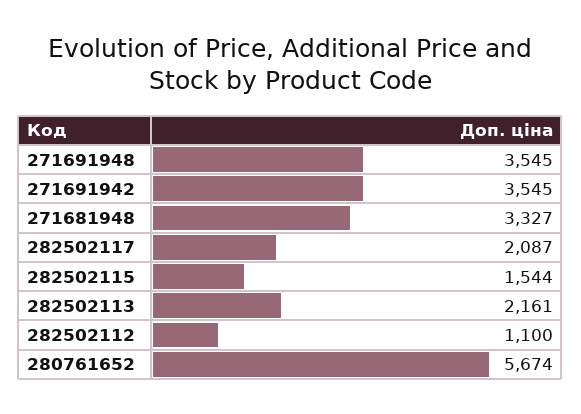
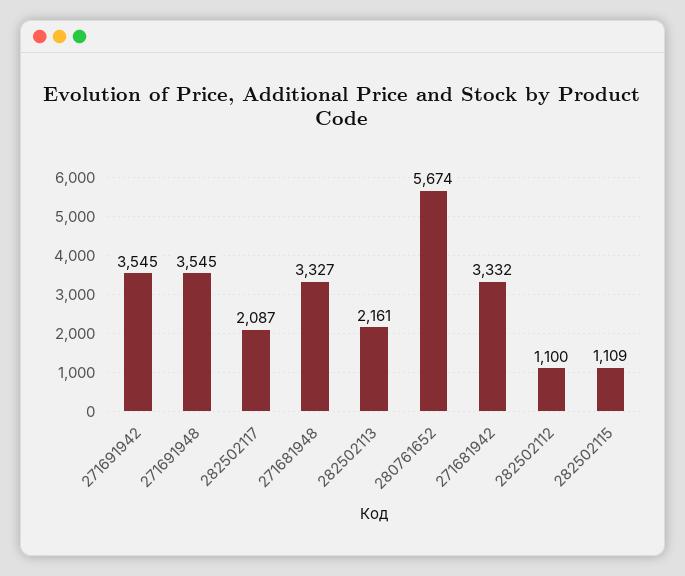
282502115: 1544 -> 1109
271681942: none -> 3332

